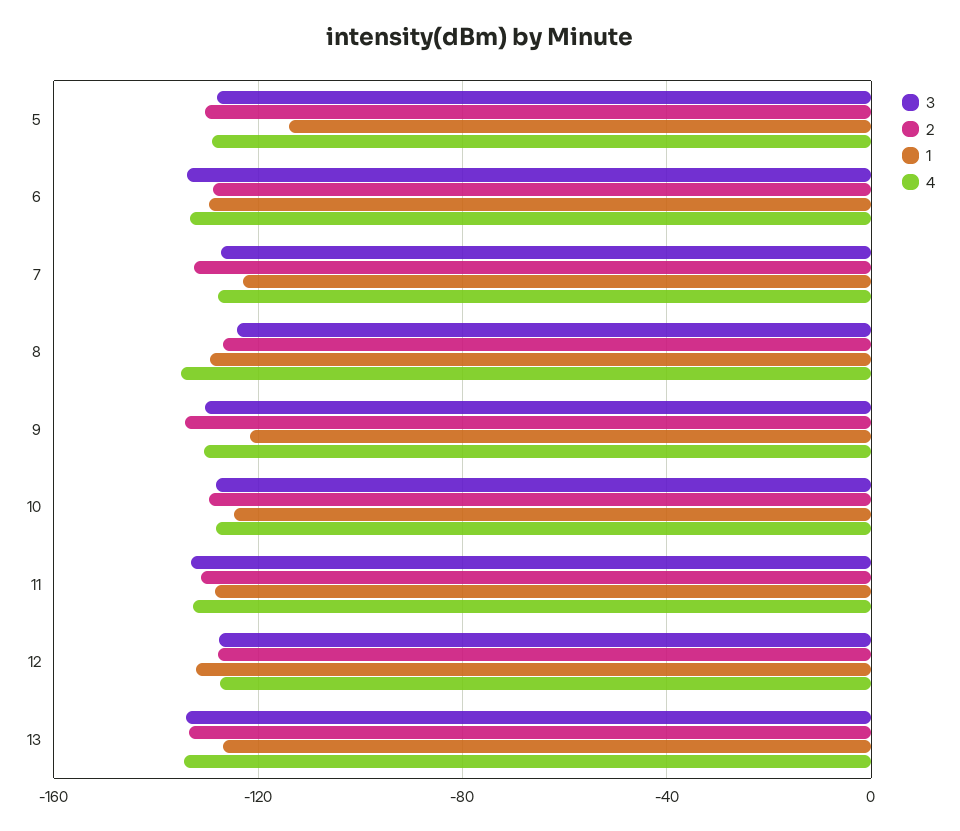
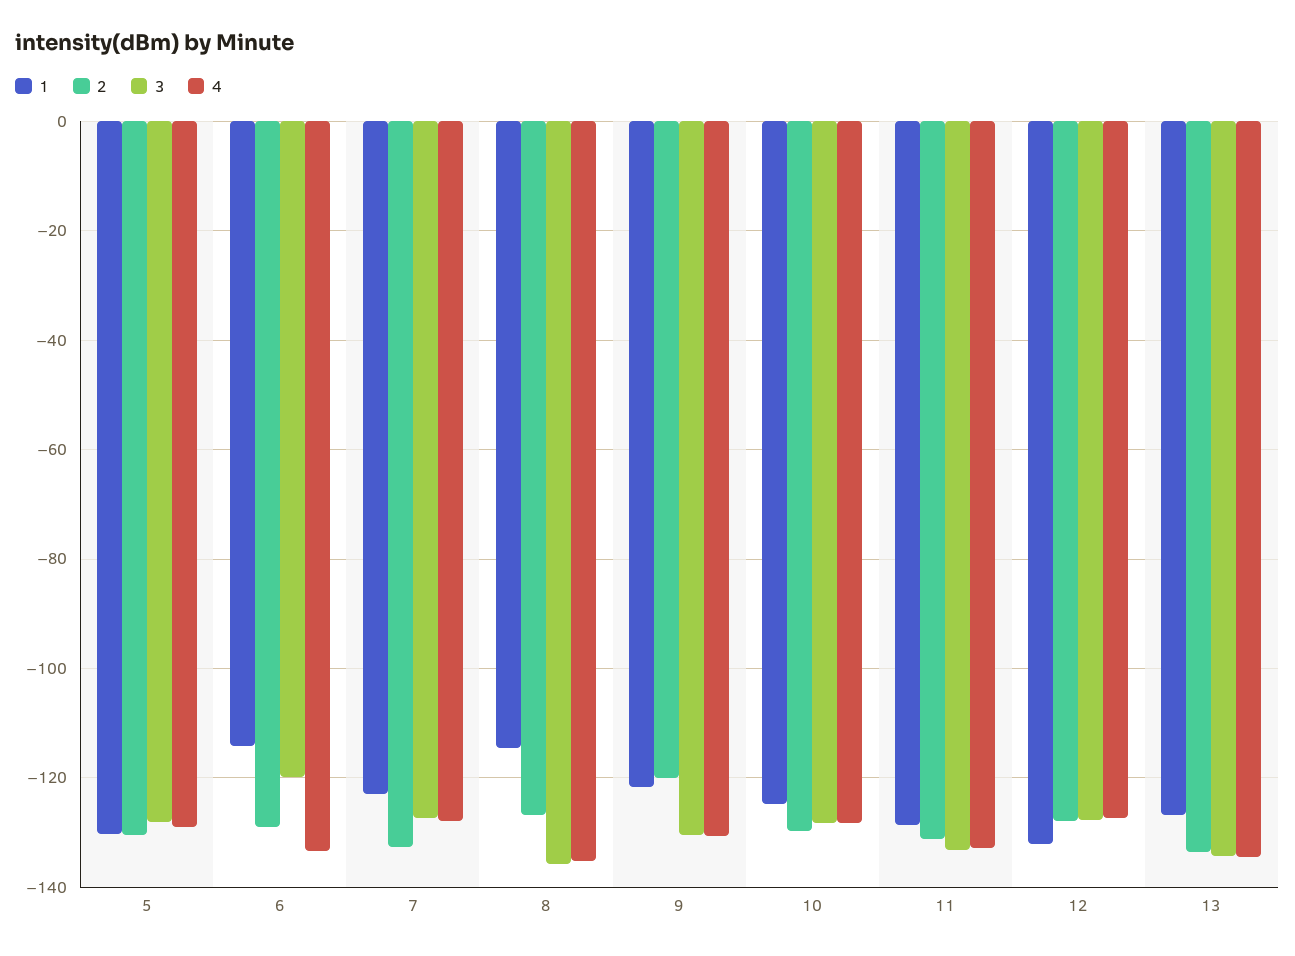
1, 5: -115 -> -130
3, 6: -135 -> -120
1, 6: -130 -> -114
3, 8: -125 -> -136
1, 8: -130 -> -114
2, 9: -135 -> -120

